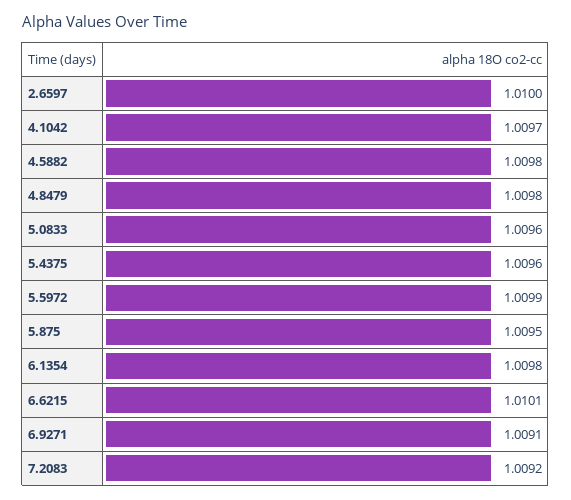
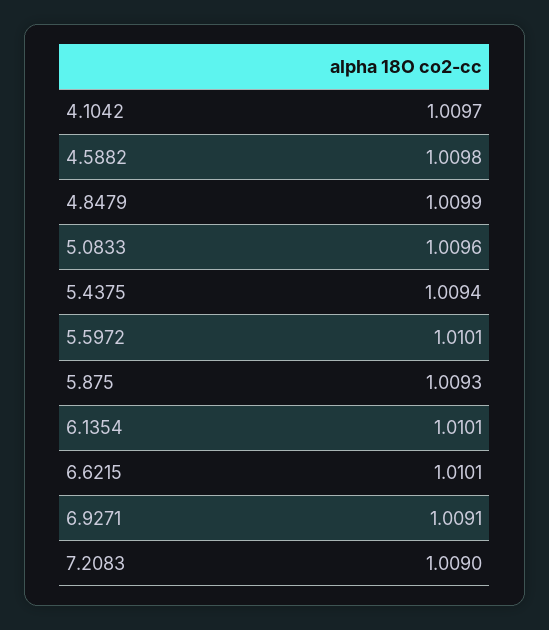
2.6597: 1.01 -> none
4.8479: 1.0098 -> 1.0099
5.4375: 1.0096 -> 1.0094
5.5972: 1.0099 -> 1.0101
5.875: 1.0095 -> 1.0093
6.1354: 1.0098 -> 1.0101
7.2083: 1.0092 -> 1.009

